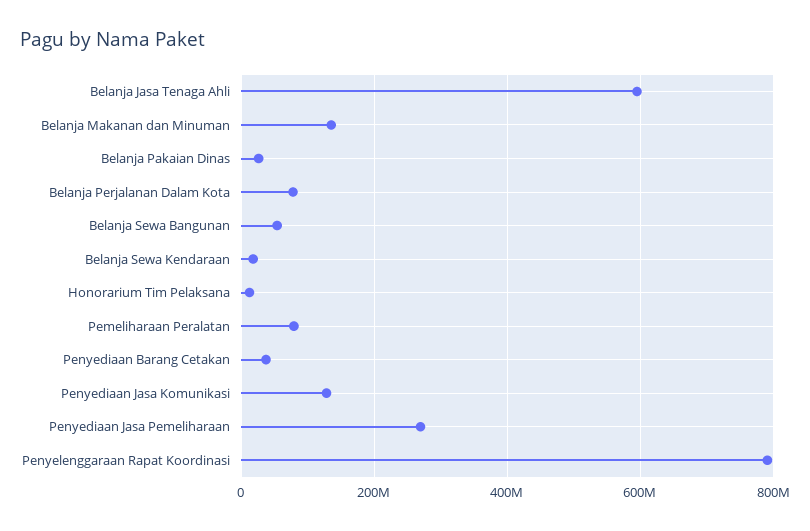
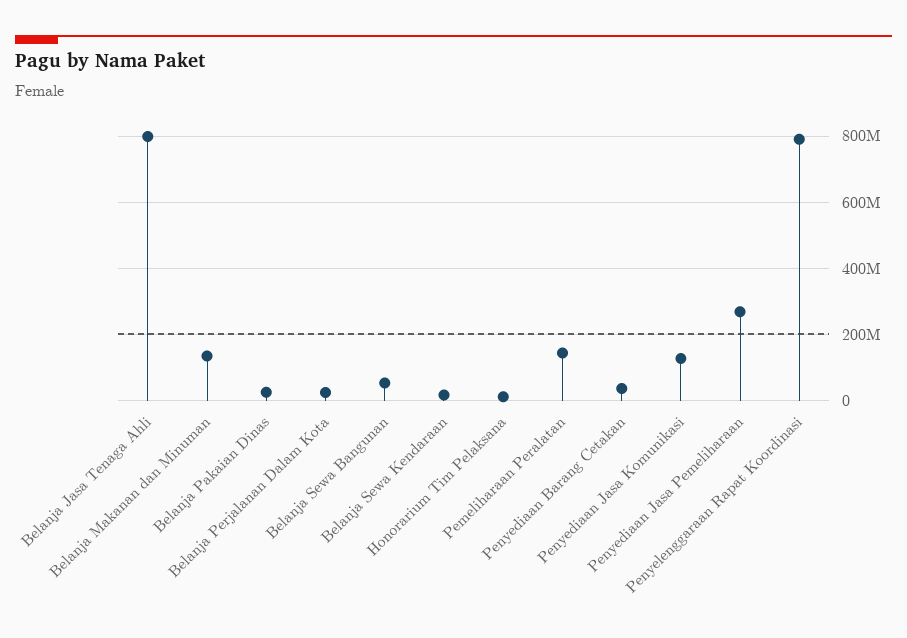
Belanja Jasa Tenaga Ahli: 600000000 -> 800000000
Belanja Perjalanan Dalam Kota: 80000000 -> 20000000
Pemeliharaan Peralatan: 80000000 -> 140000000

